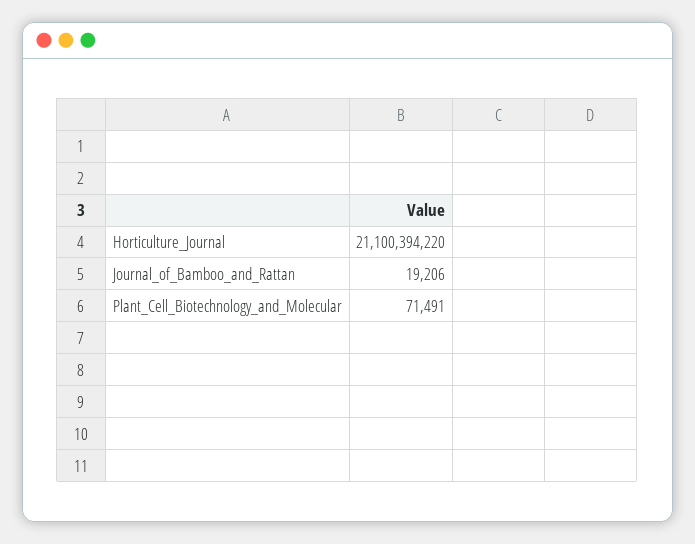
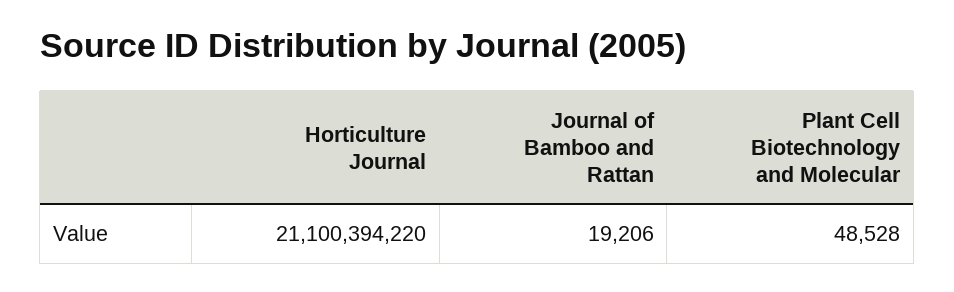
Plant_Cell_Biotechnology_and_Molecular: 71491 -> 48528

